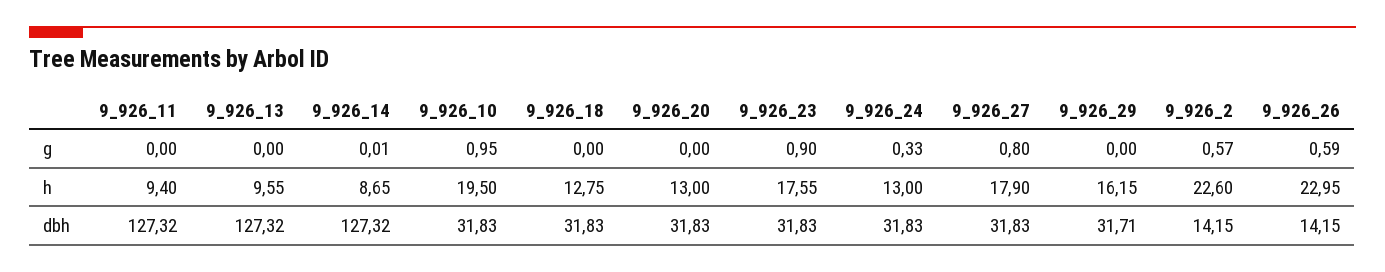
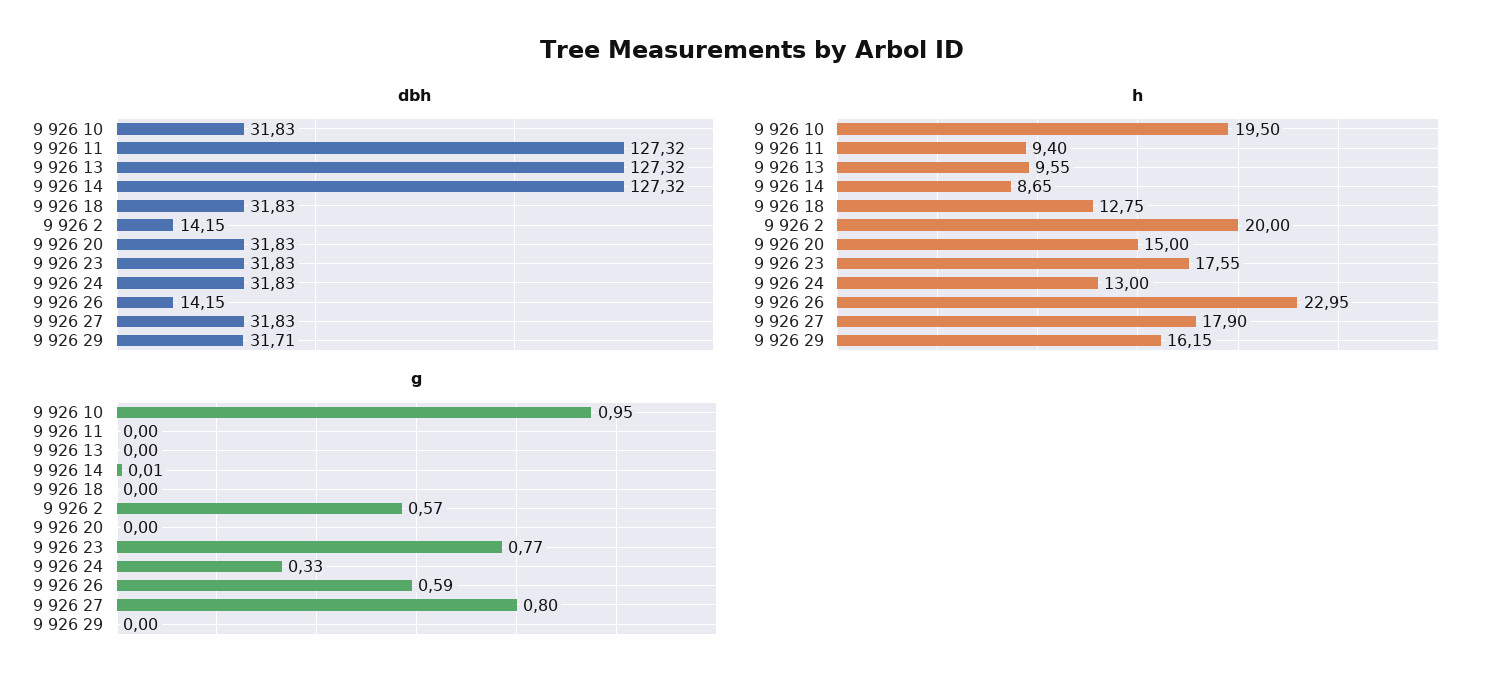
g, 9_926_23: 0.9 -> 0.77
h, 9_926_20: 13 -> 15
h, 9_926_2: 22.6 -> 20

